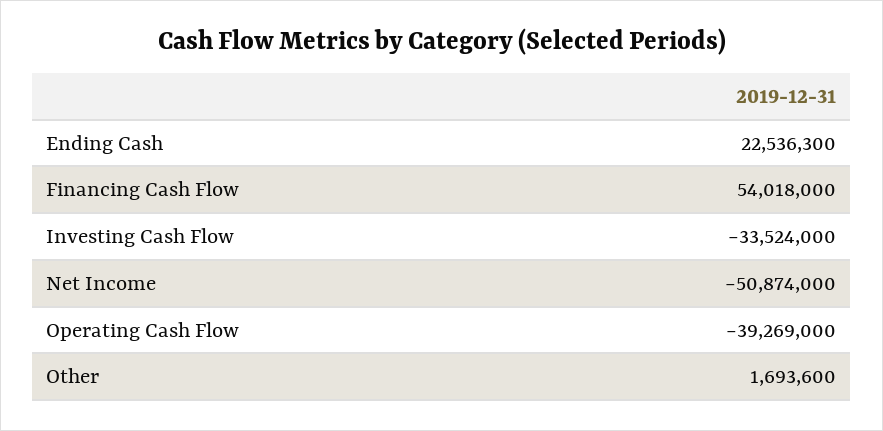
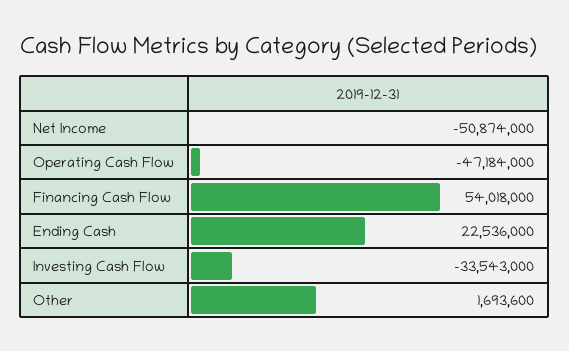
Ending Cash: 22536300 -> 22536000
Investing Cash Flow: -33524000 -> -33543000
Operating Cash Flow: -39269000 -> -47184000

